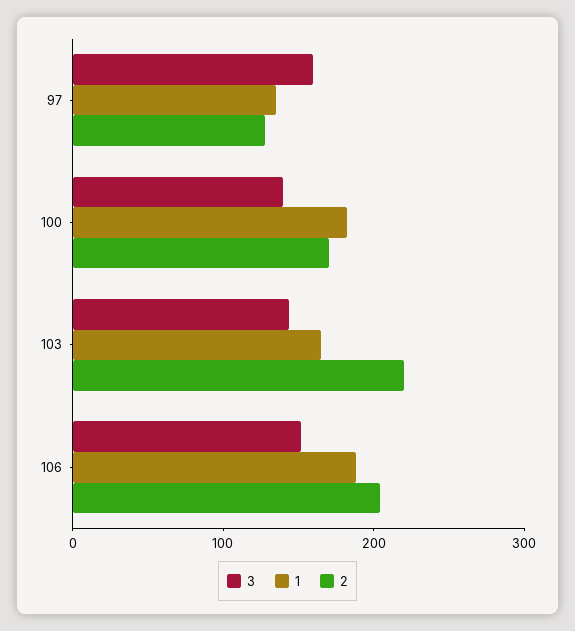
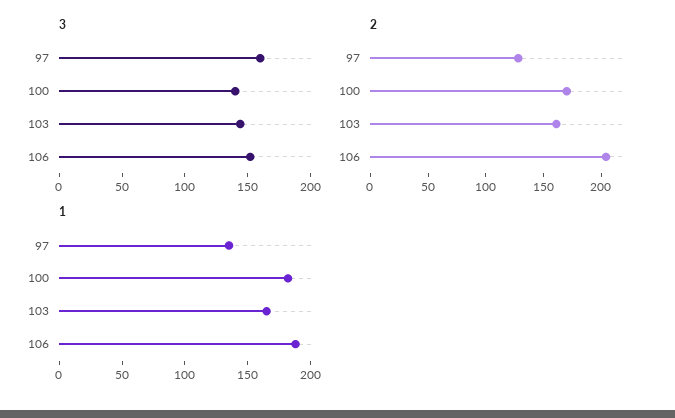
2, 103: 220 -> 160

